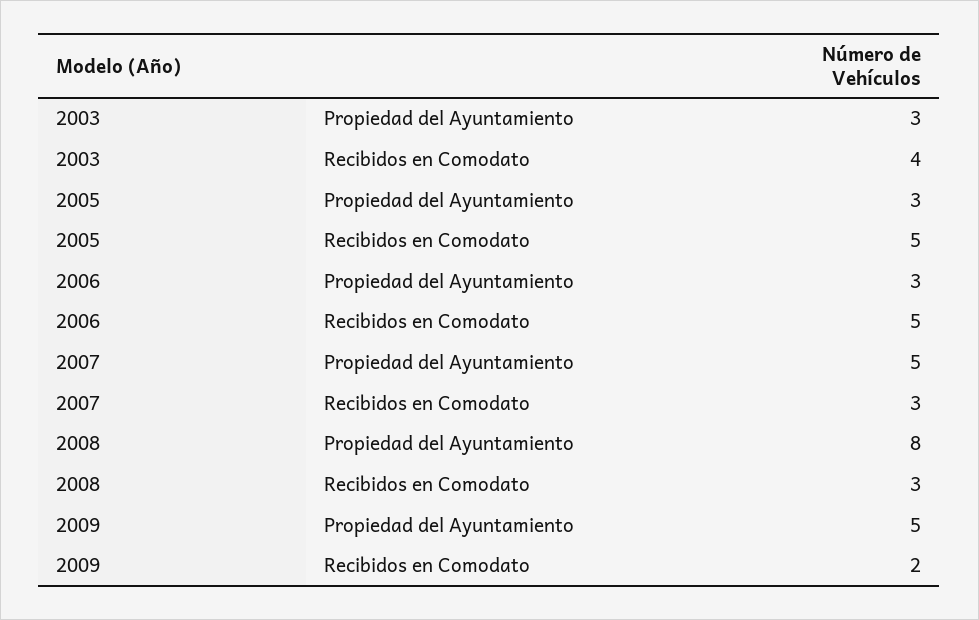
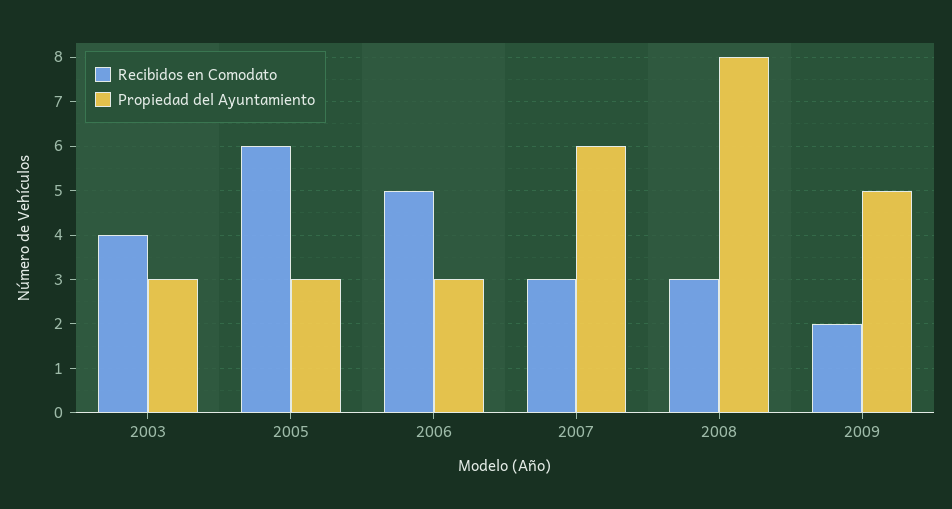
Recibidos en Comodato, 2005: 5 -> 6
Propiedad del Ayuntamiento, 2007: 5 -> 6

